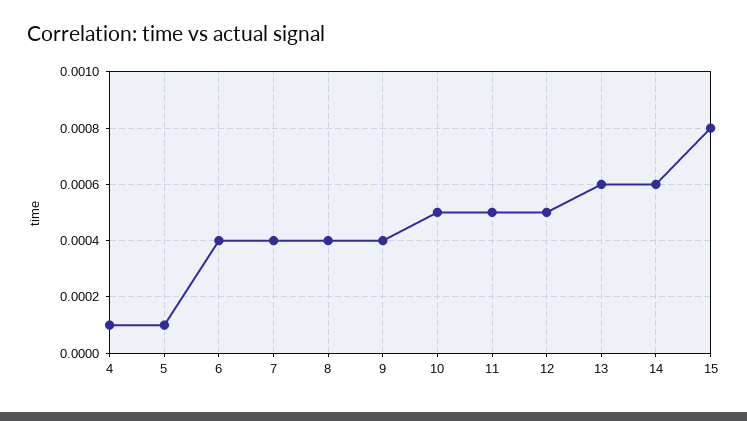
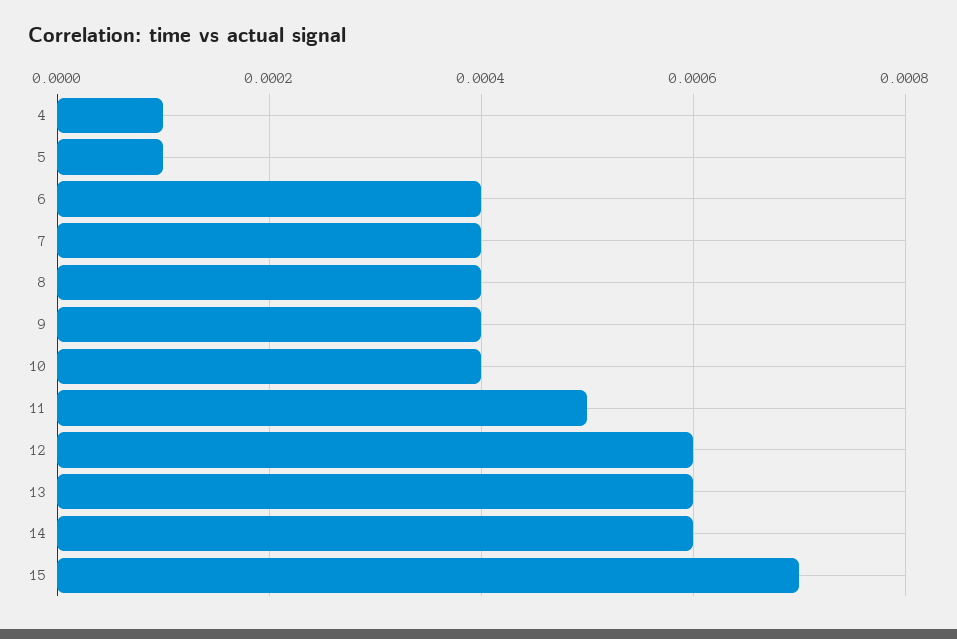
10: 0.0005 -> 0.0004
12: 0.0005 -> 0.0006
15: 0.0008 -> 0.0007

